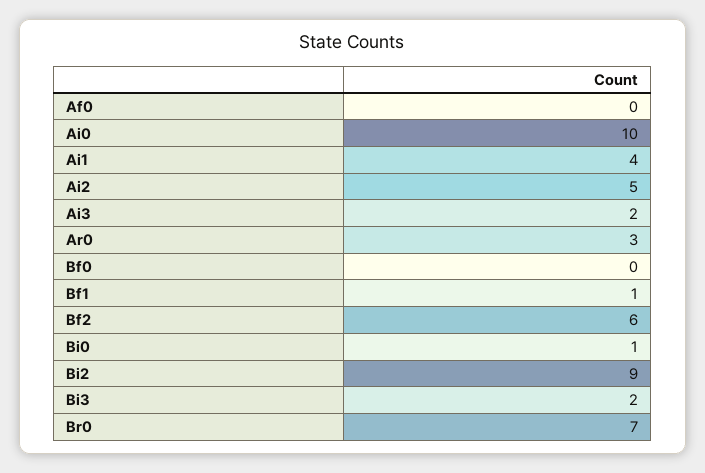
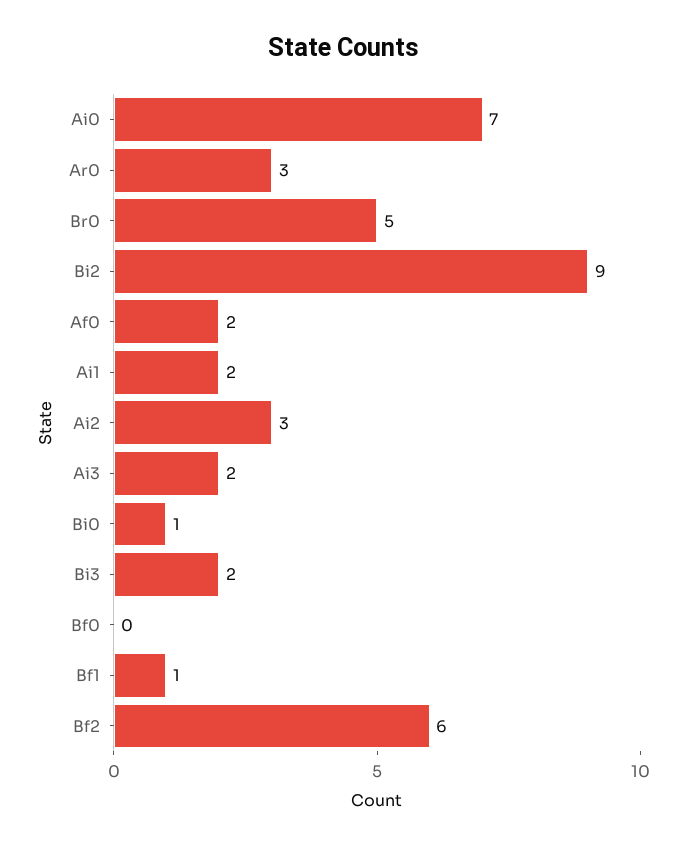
Af0: 0 -> 2
Ai0: 10 -> 7
Ai1: 4 -> 2
Ai2: 5 -> 3
Br0: 7 -> 5

